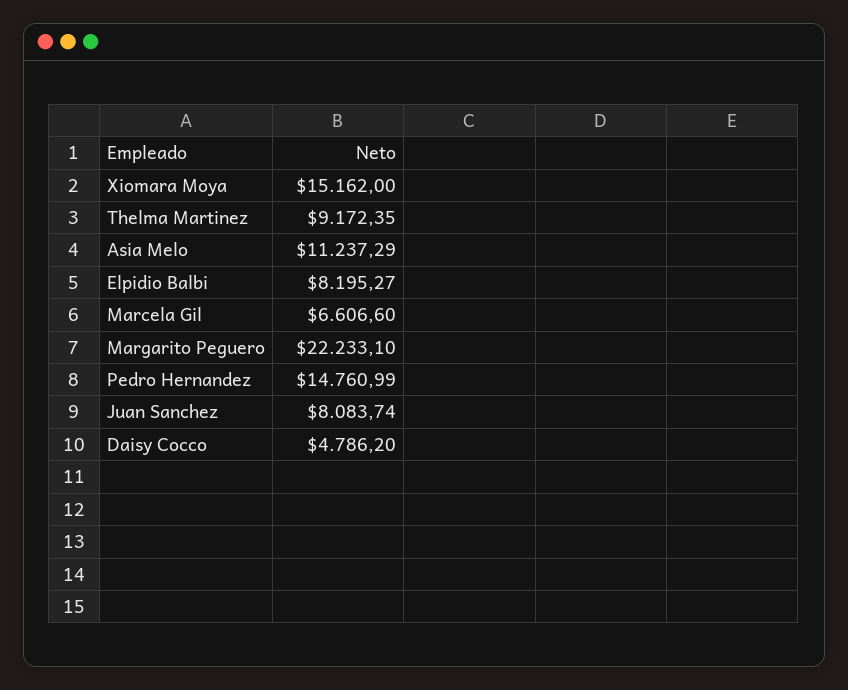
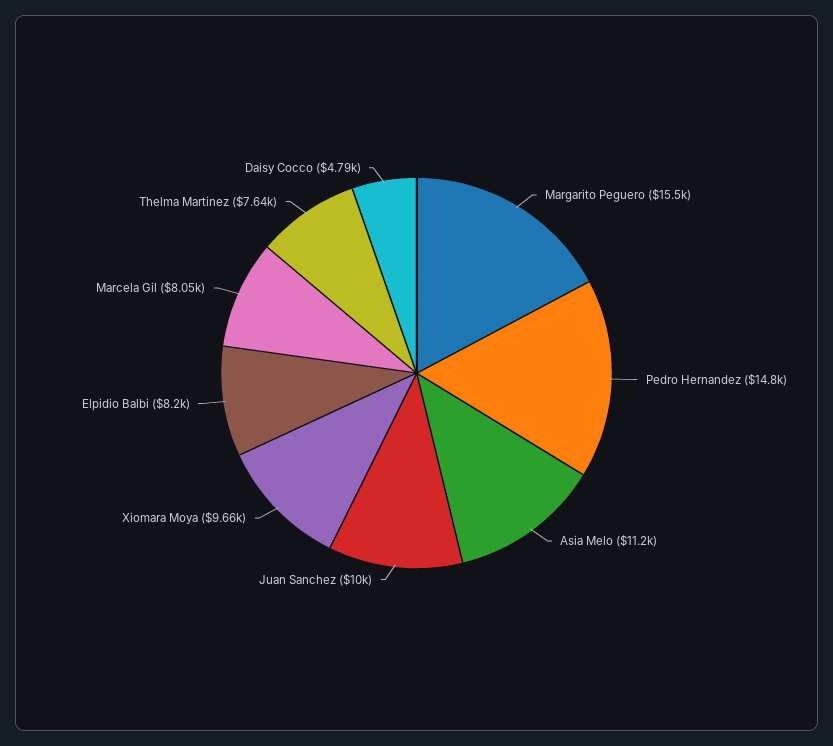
Xiomara Moya: 15162 -> 9660
Thelma Martinez: 9172.35 -> 7640
Marcela Gil: 6606.6 -> 8050
Margarito Peguero: 22233.1 -> 15500
Juan Sanchez: 8083.74 -> 10000

